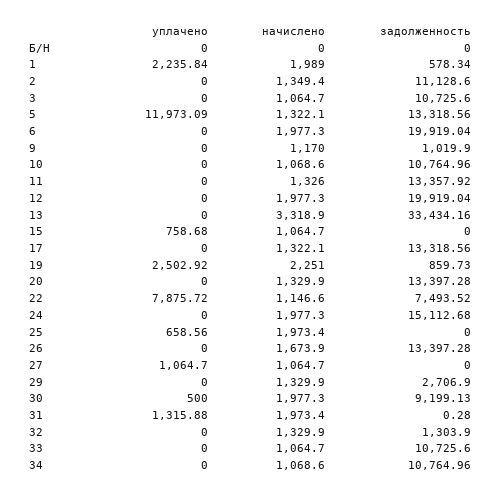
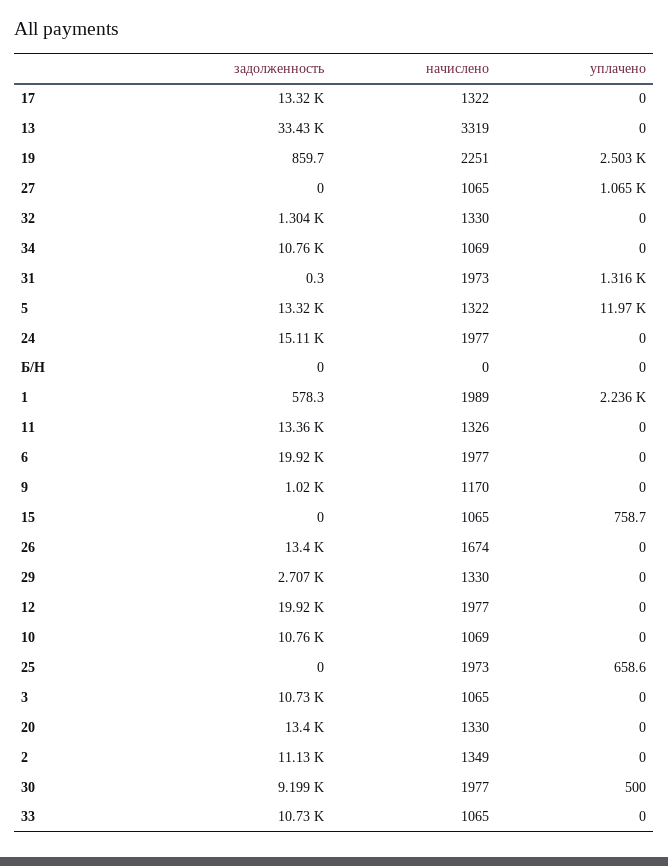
уплачено, 22: 7875.72 -> none
начислено, 22: 1146.6 -> none
задолженность, 22: 7493.52 -> none

